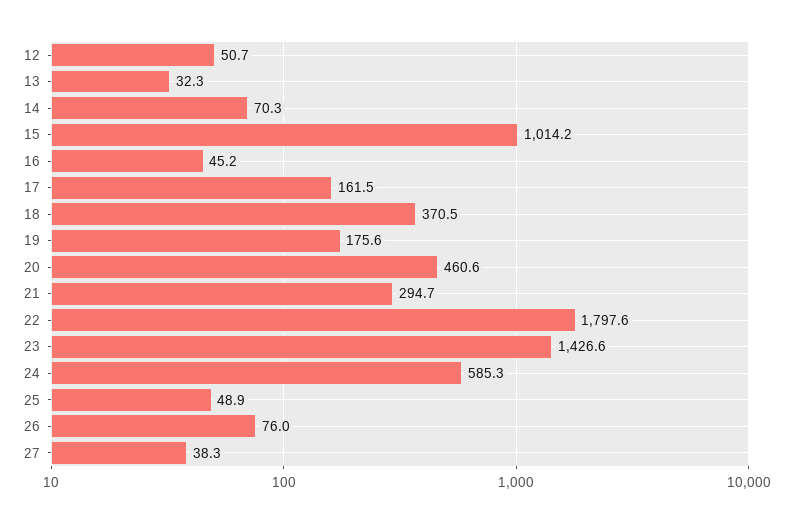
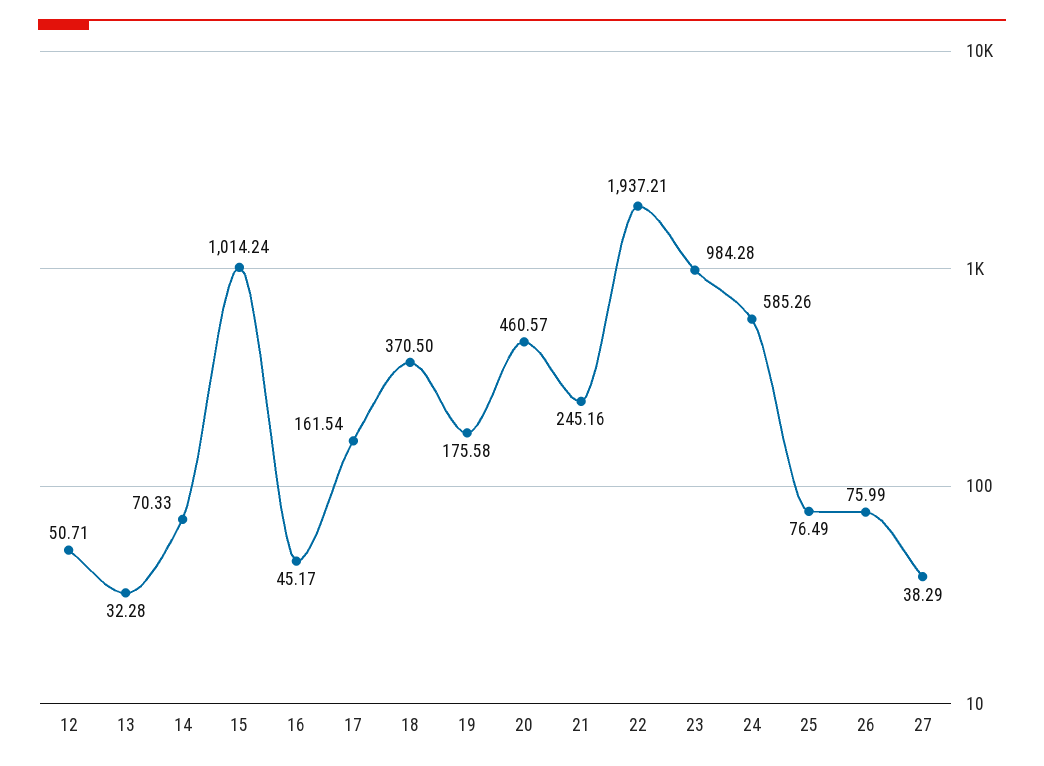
21: 294.7 -> 245.16
22: 1797.6 -> 1937.21
23: 1426.6 -> 984.28
25: 48.9 -> 76.49

